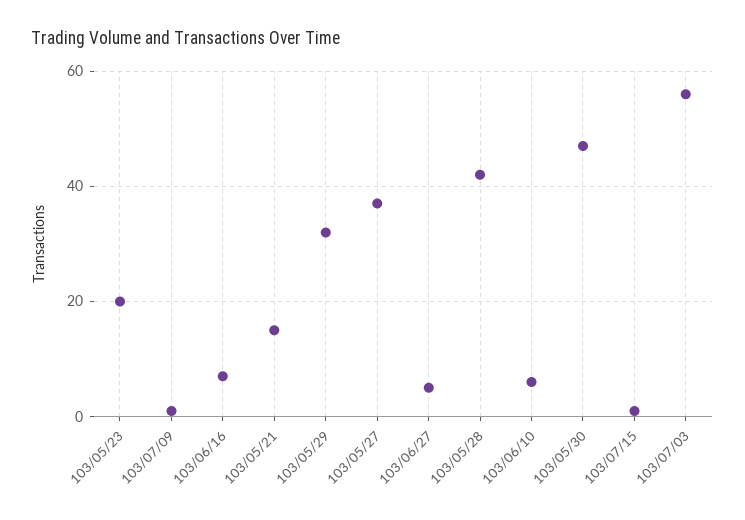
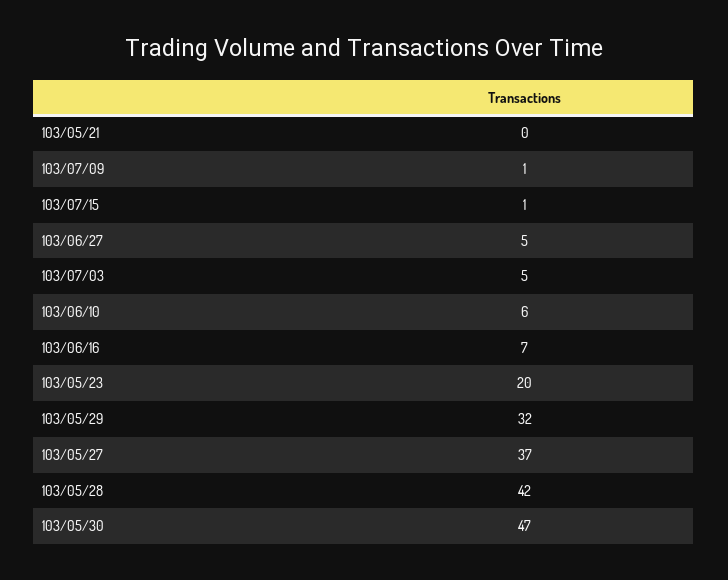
103/05/21: 15 -> 0
103/07/03: 55 -> 5

